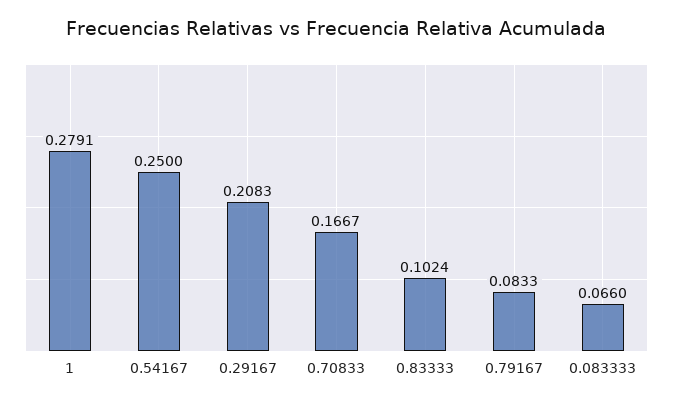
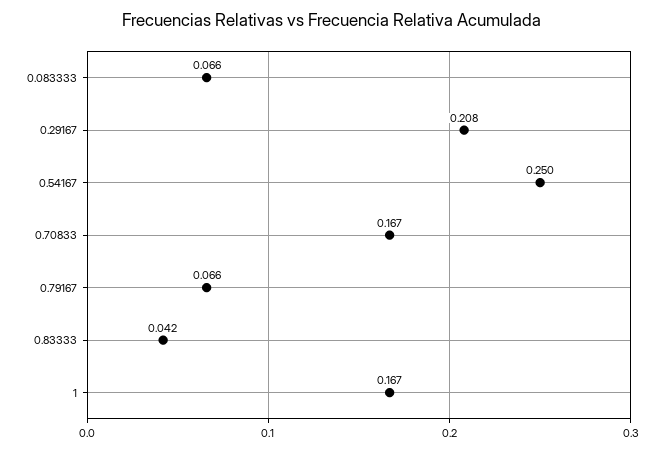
1: 0.2791 -> 0.167
0.83333: 0.1024 -> 0.042
0.79167: 0.0833 -> 0.066

